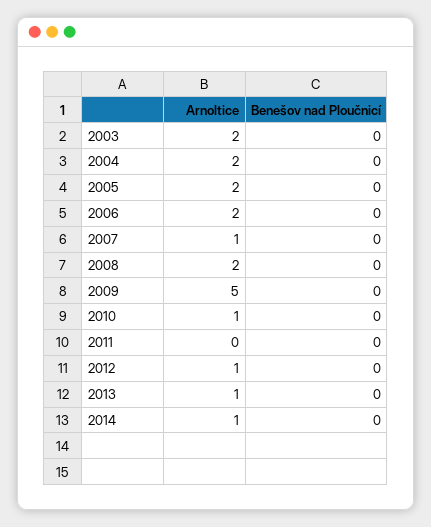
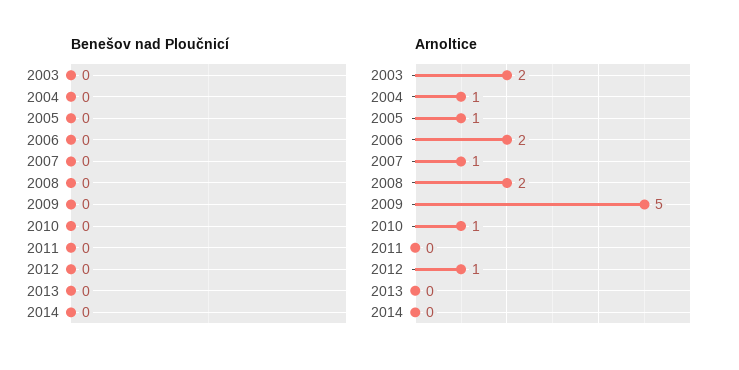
Arnoltice, 2004: 2 -> 1
Arnoltice, 2005: 2 -> 1
Arnoltice, 2013: 1 -> 0
Arnoltice, 2014: 1 -> 0

